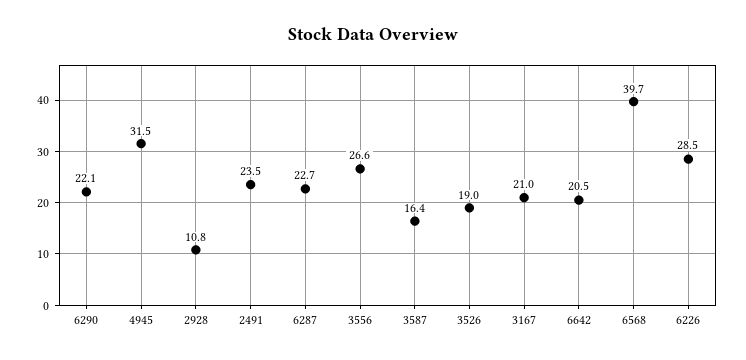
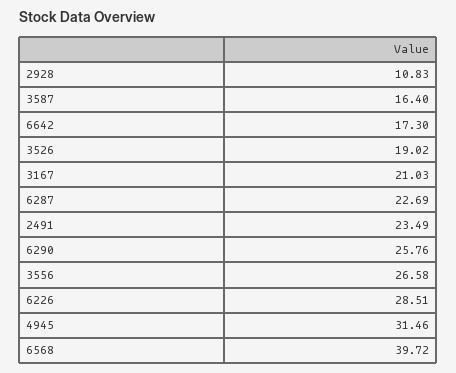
6290: 22.1 -> 25.76
6642: 20.5 -> 17.3

